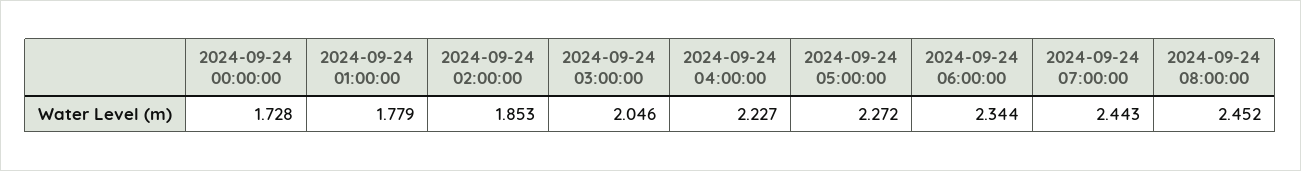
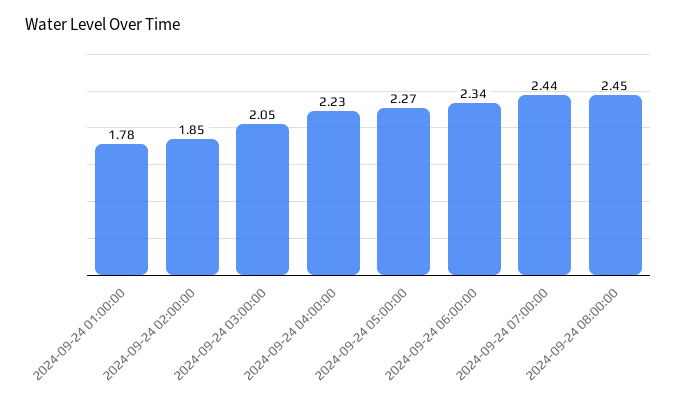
2024-09-24 00:00:00: 1.728 -> none

